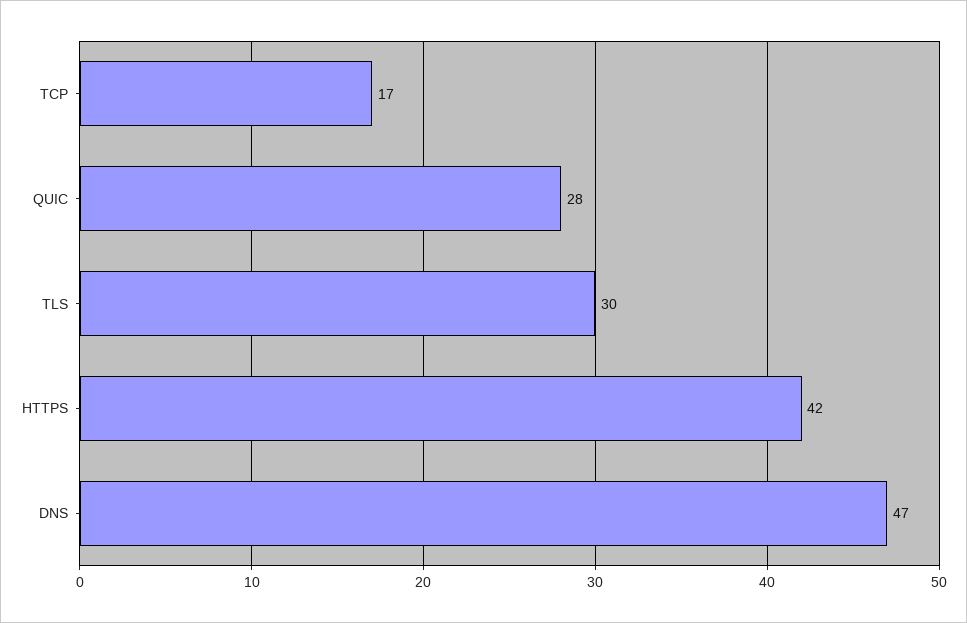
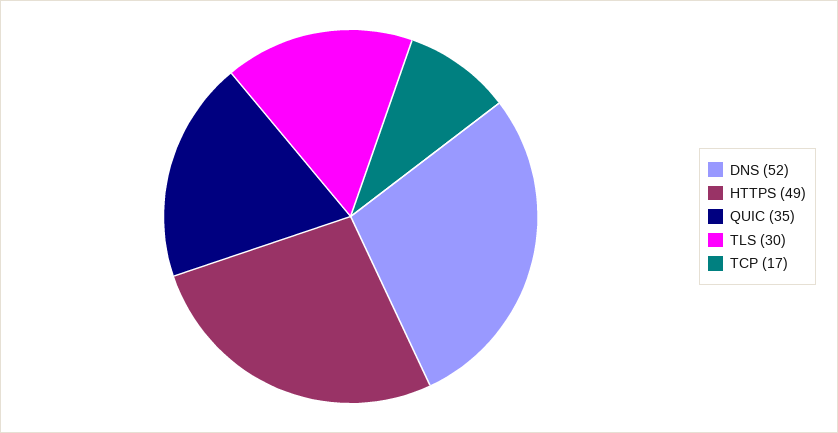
QUIC: 28 -> 35
HTTPS: 42 -> 49
DNS: 47 -> 52

